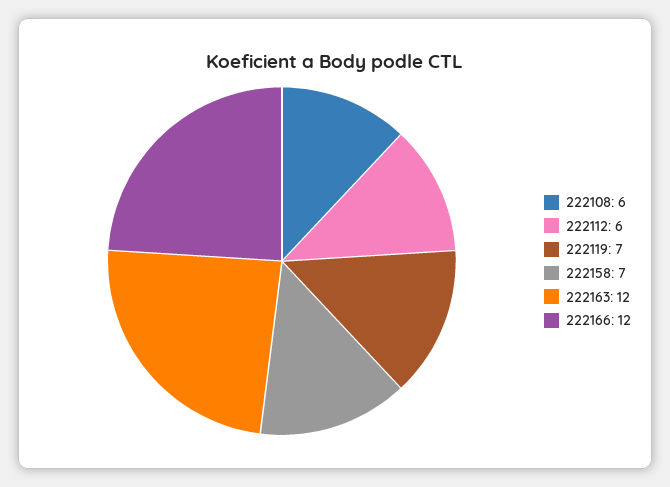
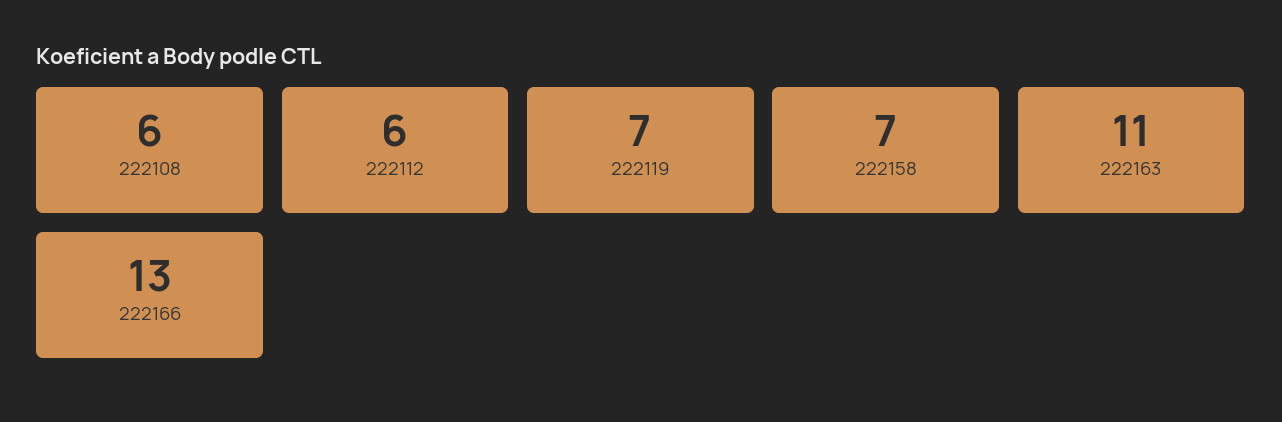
222163: 12 -> 11
222166: 12 -> 13

